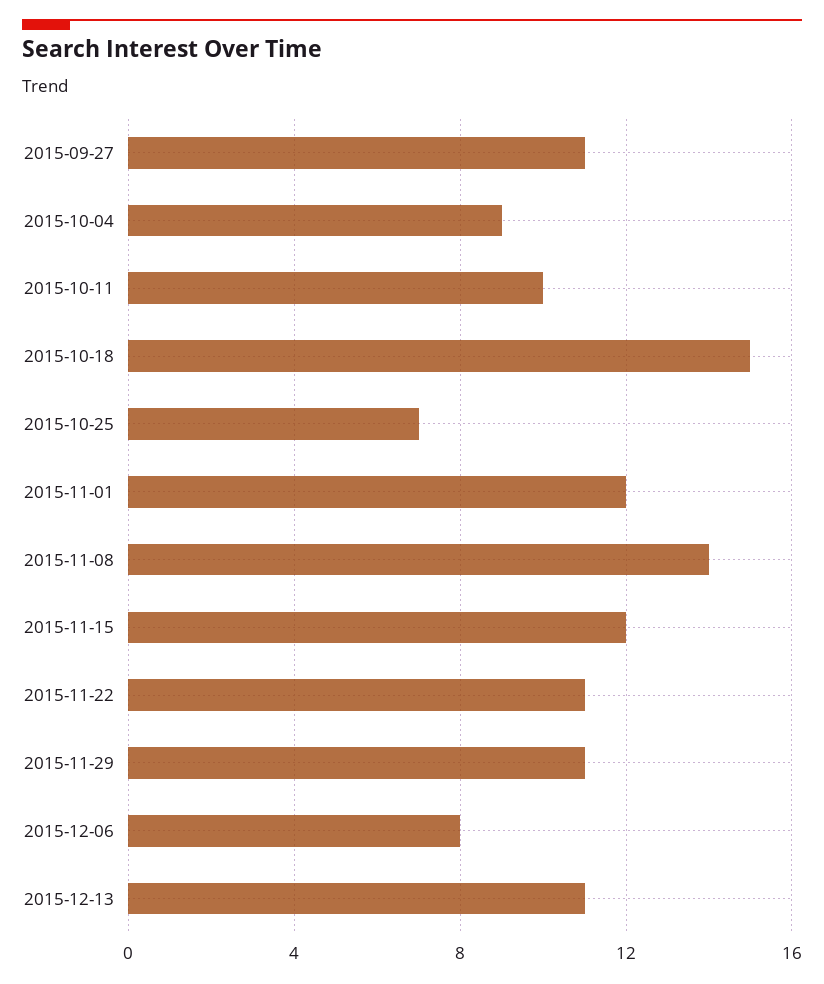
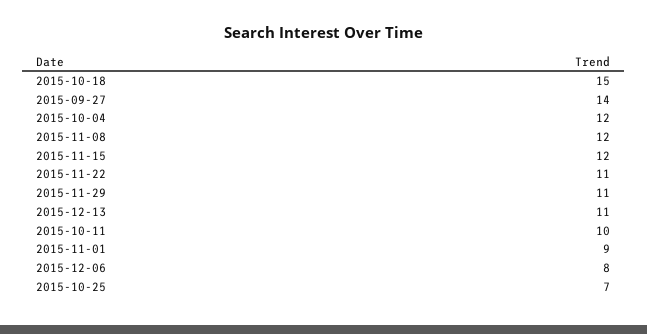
2015-09-27: 11 -> 14
2015-10-04: 9 -> 12
2015-11-01: 12 -> 9
2015-11-08: 14 -> 12

